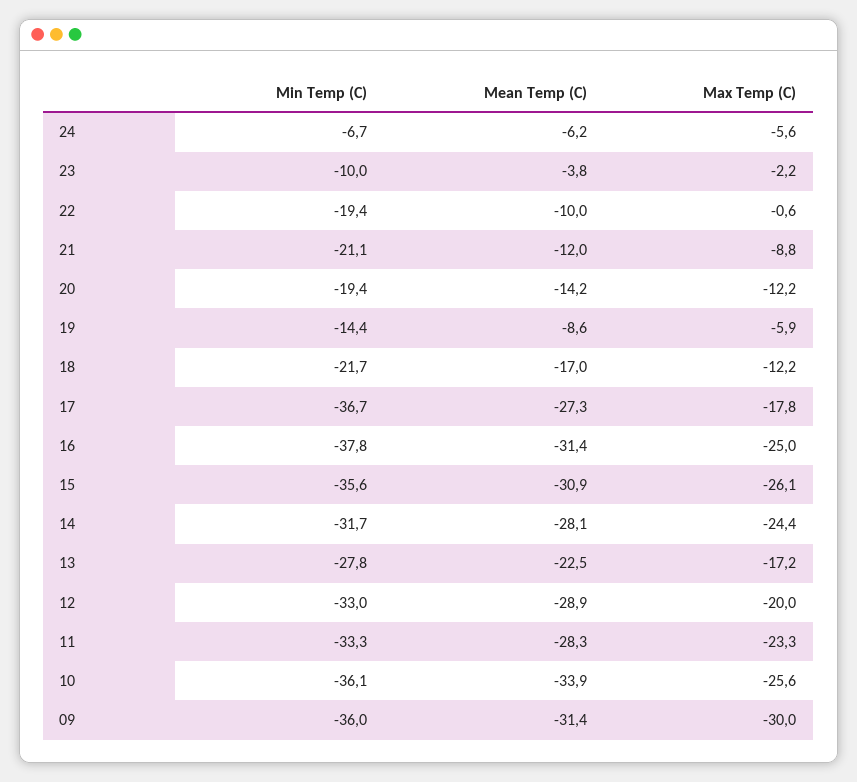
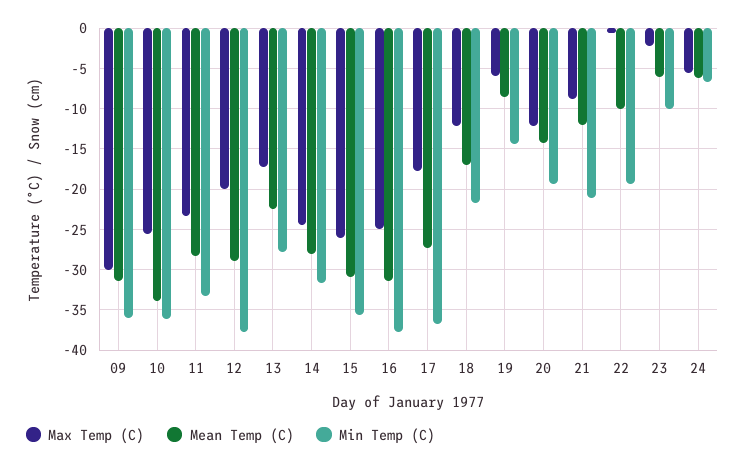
Mean Temp (C), 23: -3.8 -> -6
Min Temp (C), 12: -33 -> -38

